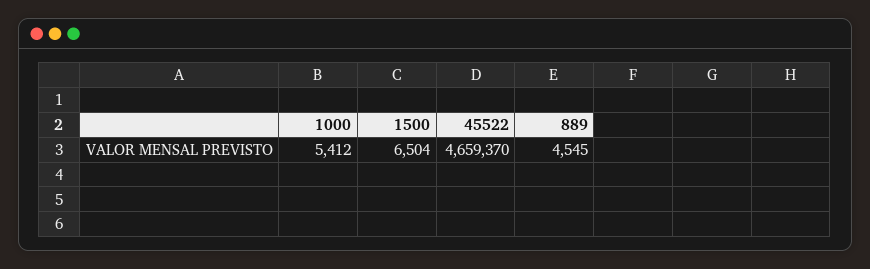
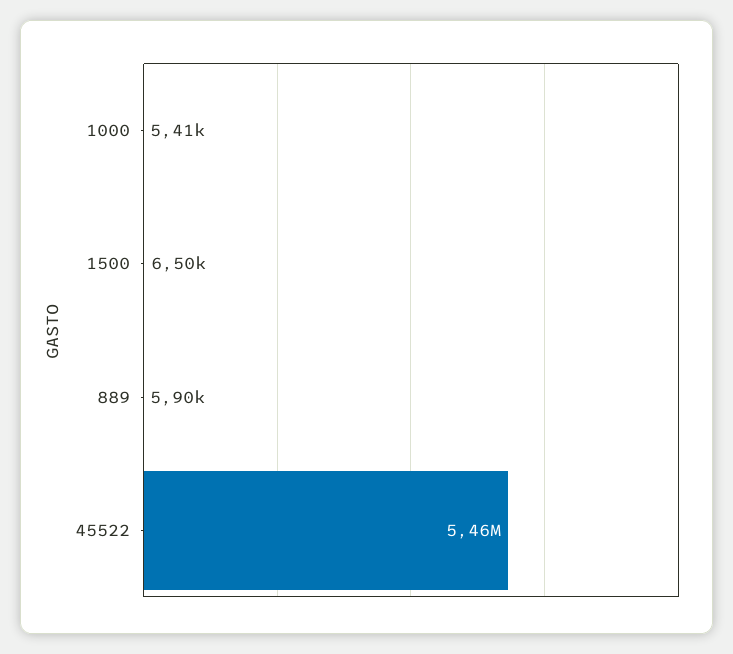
45522: 4659370 -> 5460000
889: 4545 -> 5900

